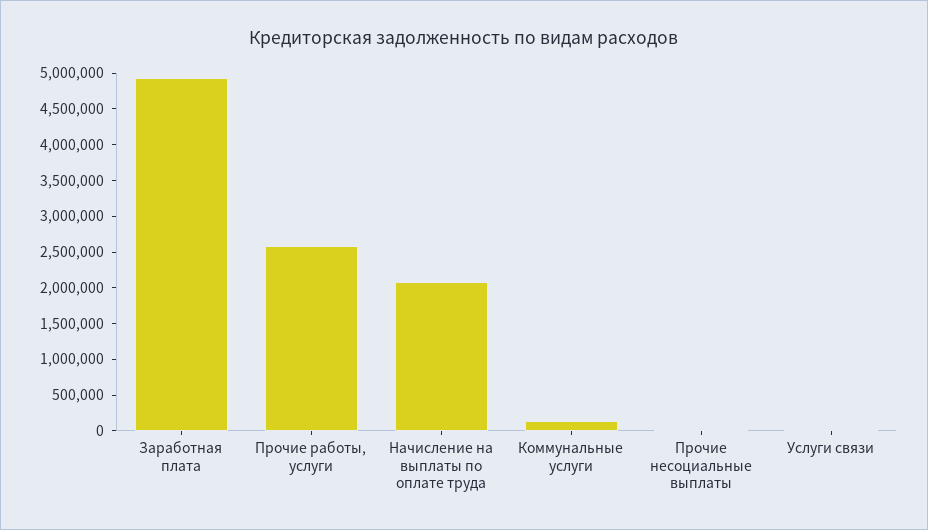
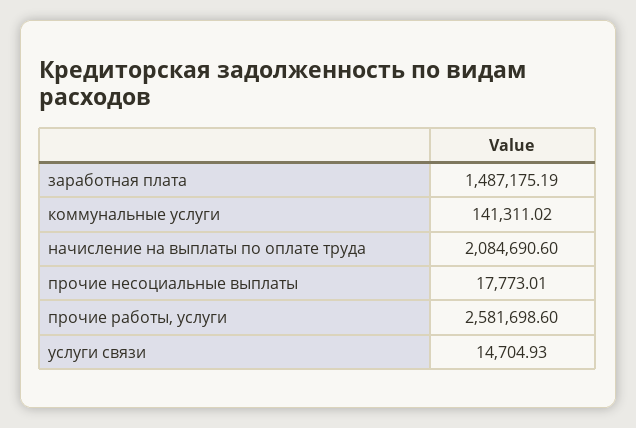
Заработная плата: 5000000 -> 1487175.19

